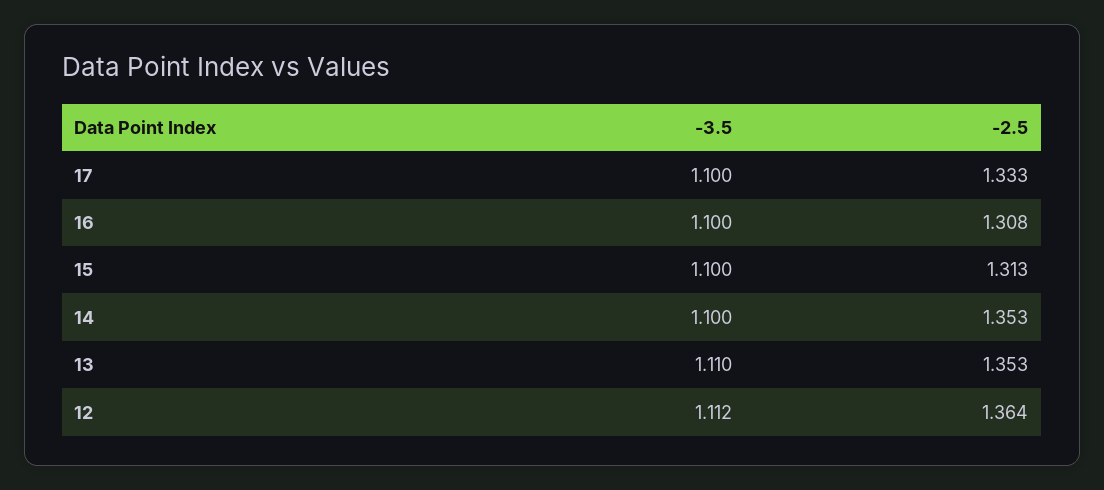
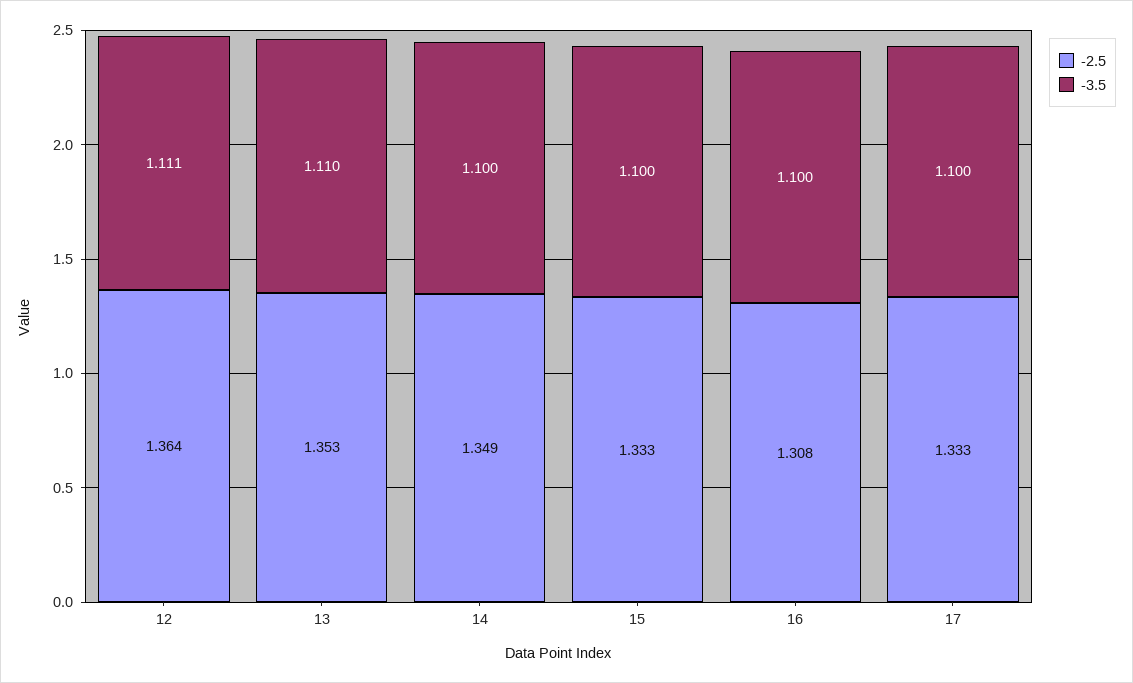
-2.5, 15: 1.313 -> 1.333
-2.5, 14: 1.353 -> 1.349
-3.5, 12: 1.112 -> 1.111

